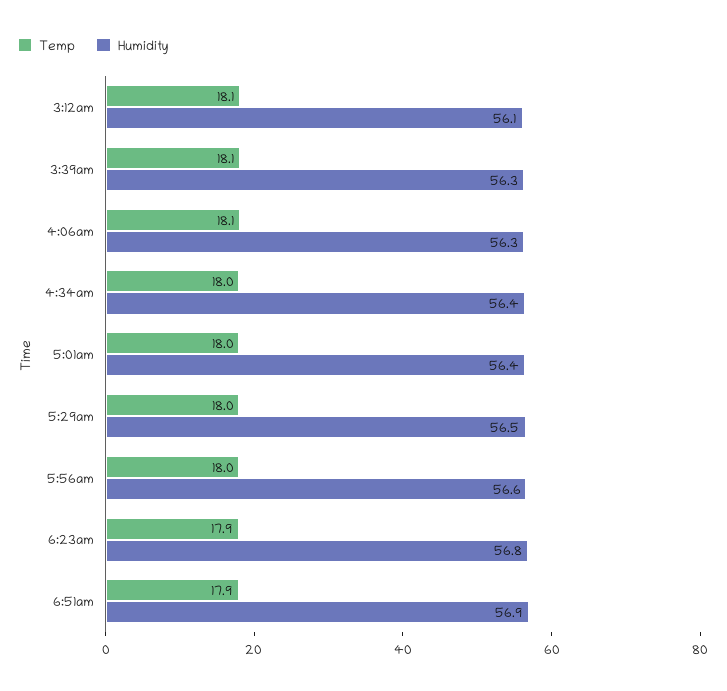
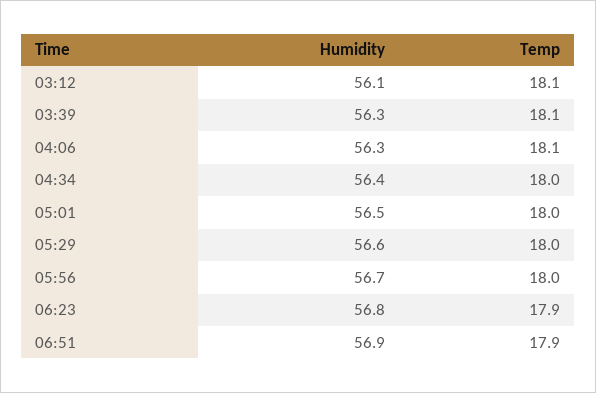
Humidity, 5:01am: 56.4 -> 56.5
Humidity, 5:29am: 56.5 -> 56.6
Humidity, 5:56am: 56.6 -> 56.7

